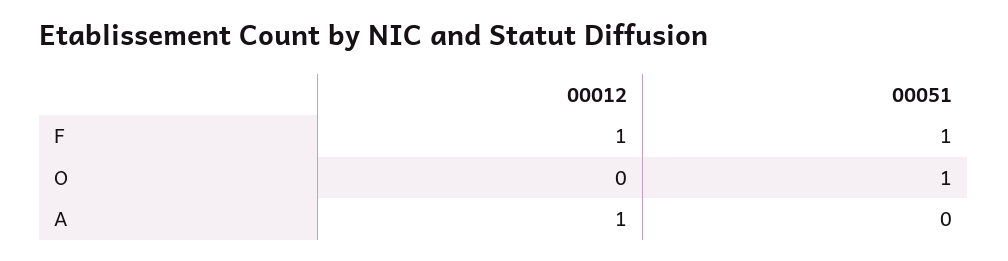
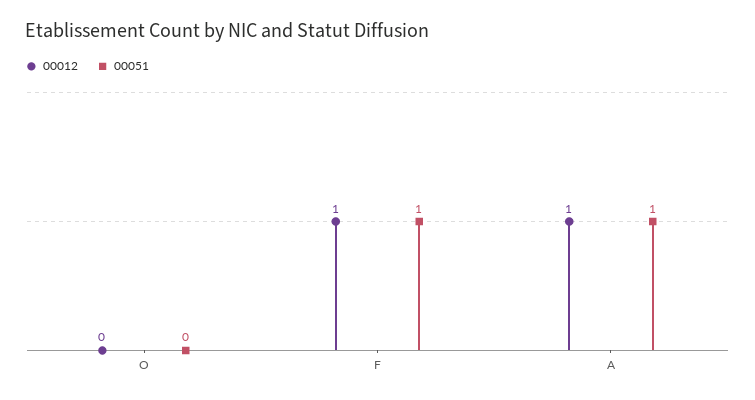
00051, O: 1 -> 0
00051, A: 0 -> 1

